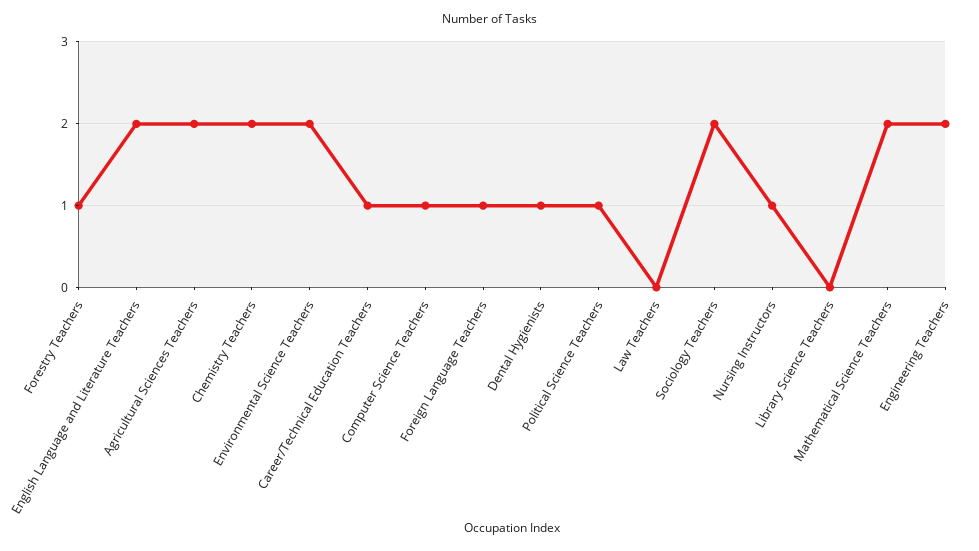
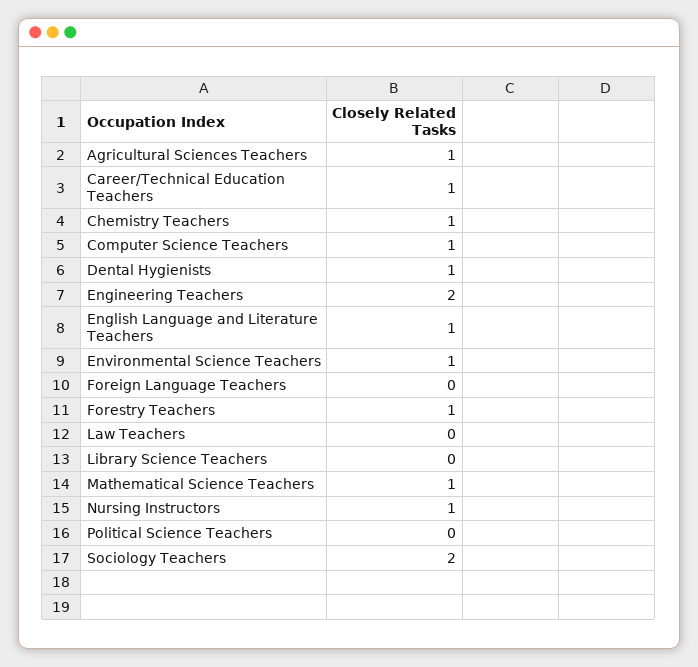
English Language and Literature Teachers: 2 -> 1
Agricultural Sciences Teachers: 2 -> 1
Chemistry Teachers: 2 -> 1
Environmental Science Teachers: 2 -> 1
Foreign Language Teachers: 1 -> 0
Political Science Teachers: 1 -> 0
Mathematical Science Teachers: 2 -> 1

